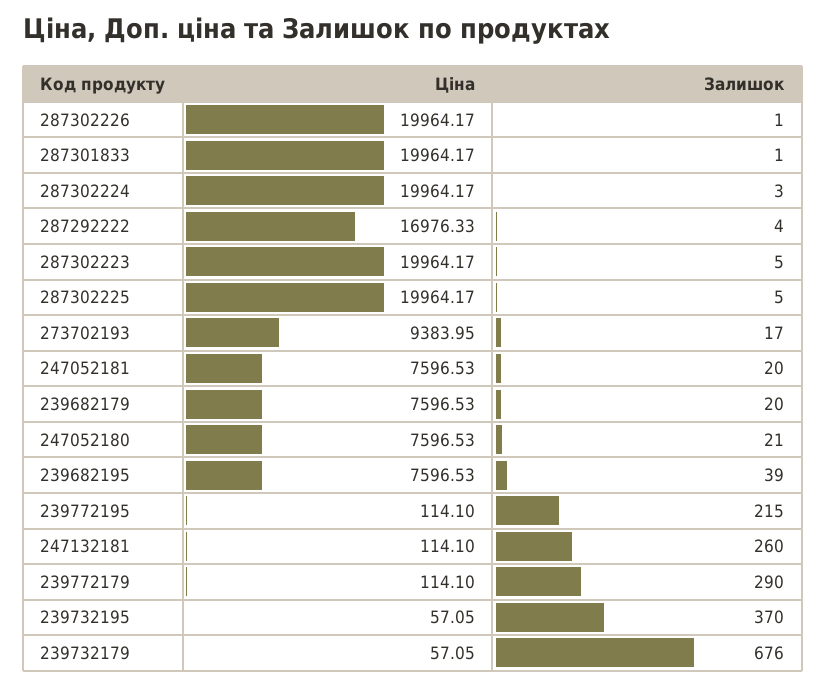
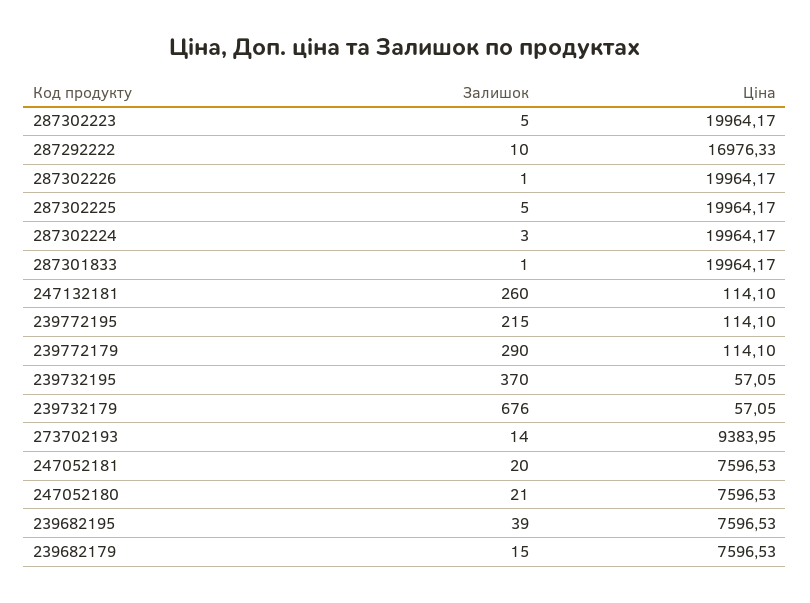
Залишок, 287292222: 4 -> 10
Залишок, 273702193: 17 -> 14
Залишок, 239682179: 20 -> 15

